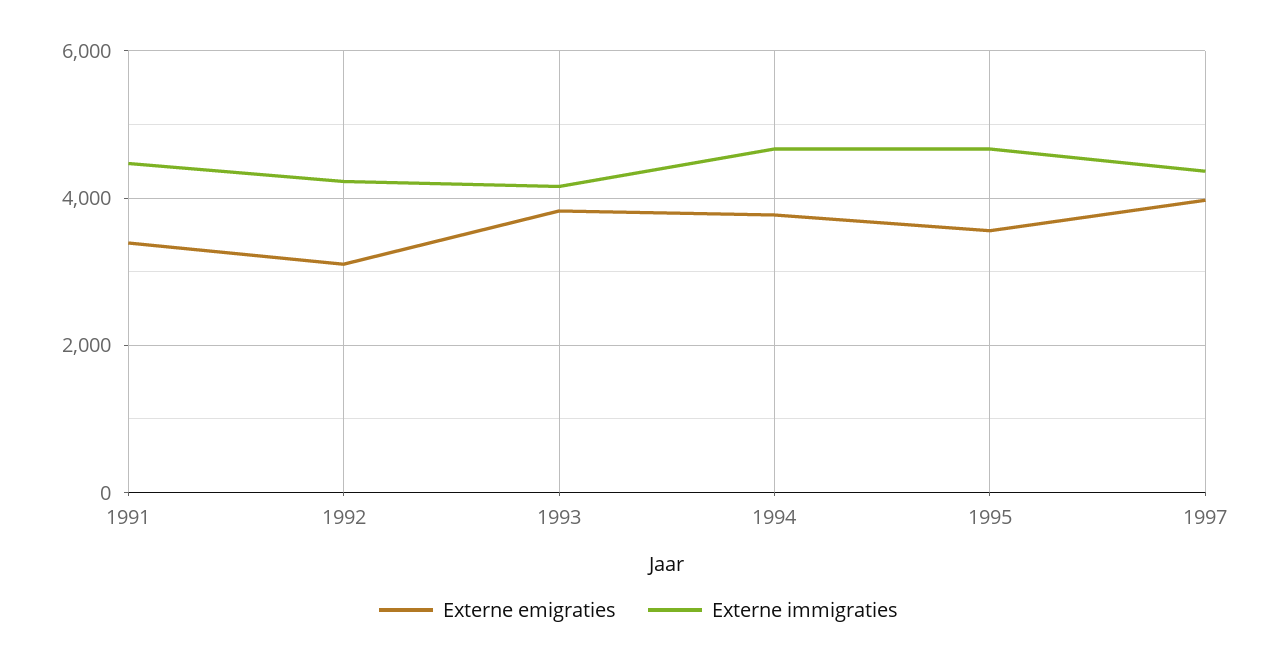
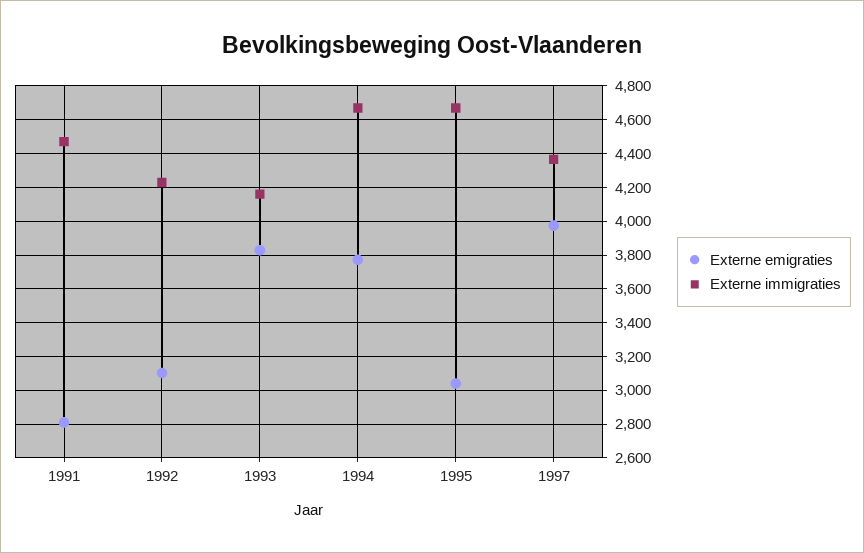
Externe emigraties, 1991: 3400 -> 2800
Externe emigraties, 1995: 3600 -> 3050

